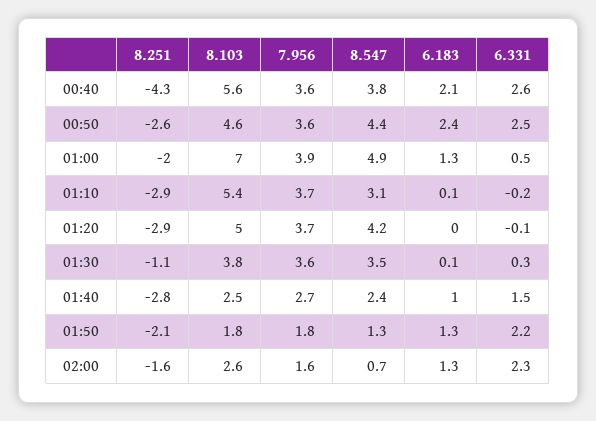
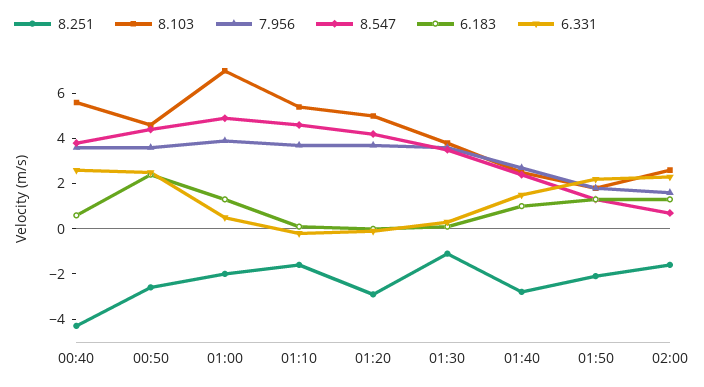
6.183, 00:40: 2.1 -> 0.5
8.251, 01:10: -2.9 -> -1.5
8.547, 01:10: 3.1 -> 4.5

